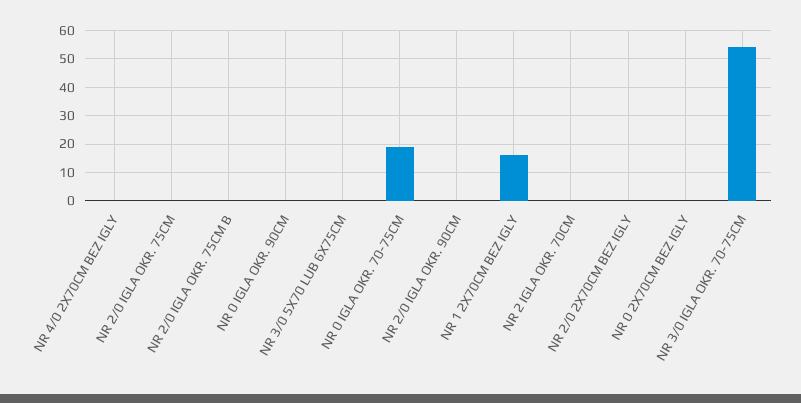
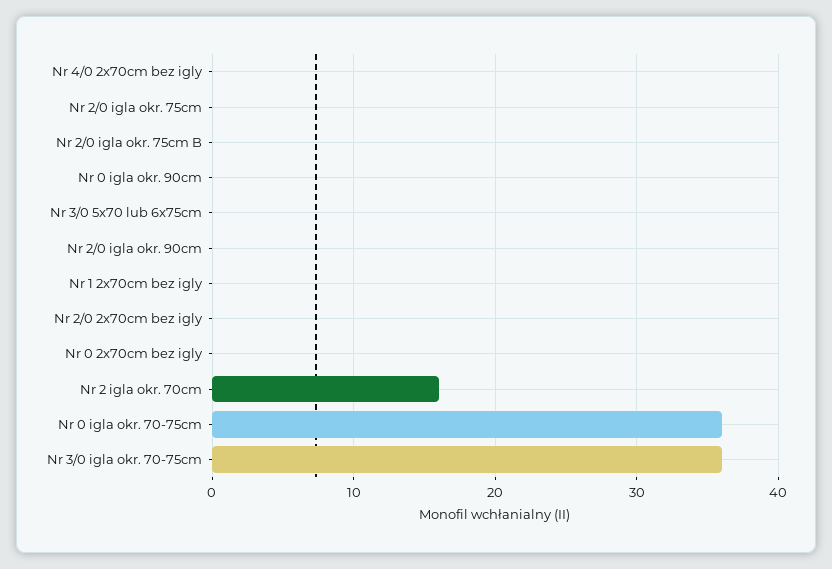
NR 0 IGLA OKR. 70-75CM: 20 -> 36
NR 1 2X70CM BEZ IGLY: 15 -> 0
NR 2 IGLA OKR. 70CM: 0 -> 16
NR 3/0 IGLA OKR. 70-75CM: 55 -> 36

